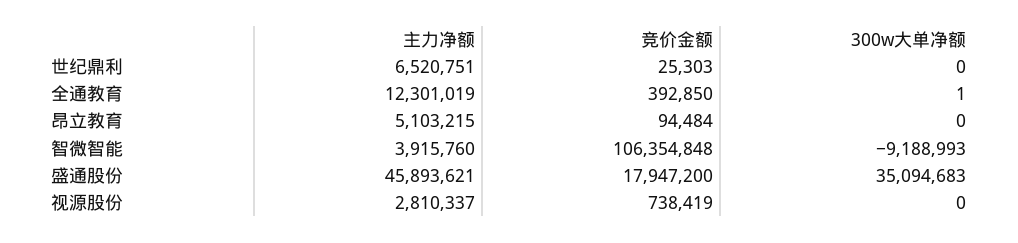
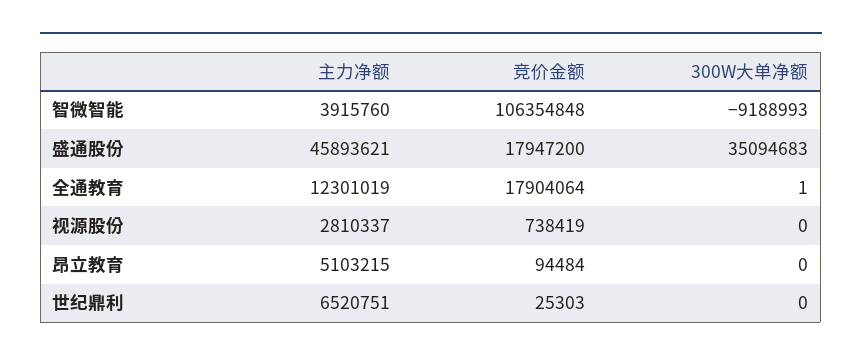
竞价金额, 全通教育: 392850 -> 17904064

